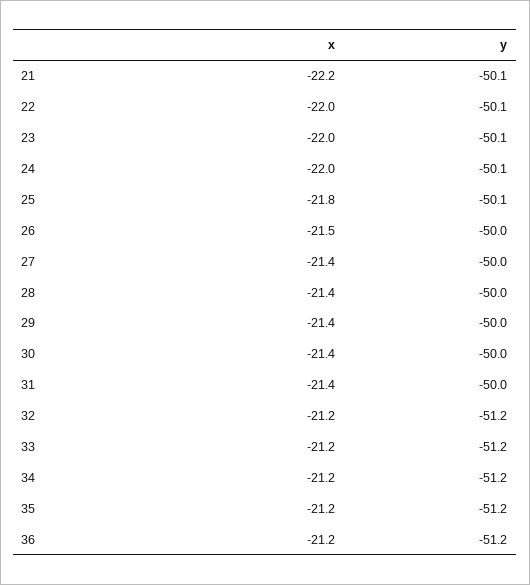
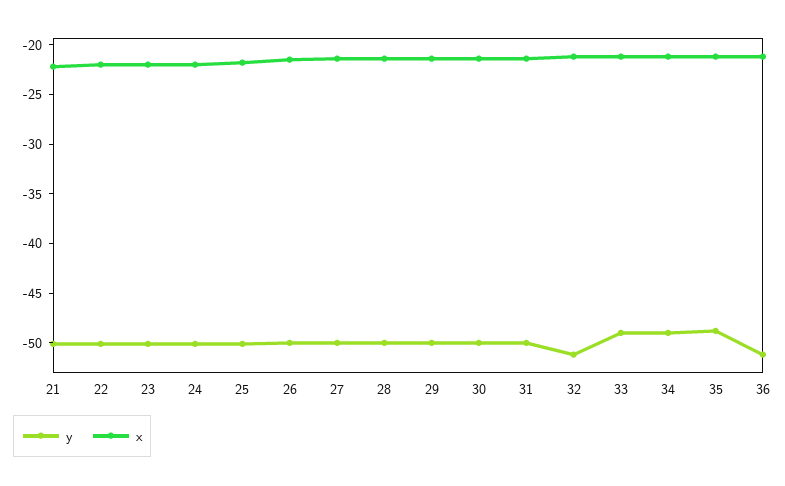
y, 33: -51.2 -> -49
y, 34: -51.2 -> -49
y, 35: -51.2 -> -49

